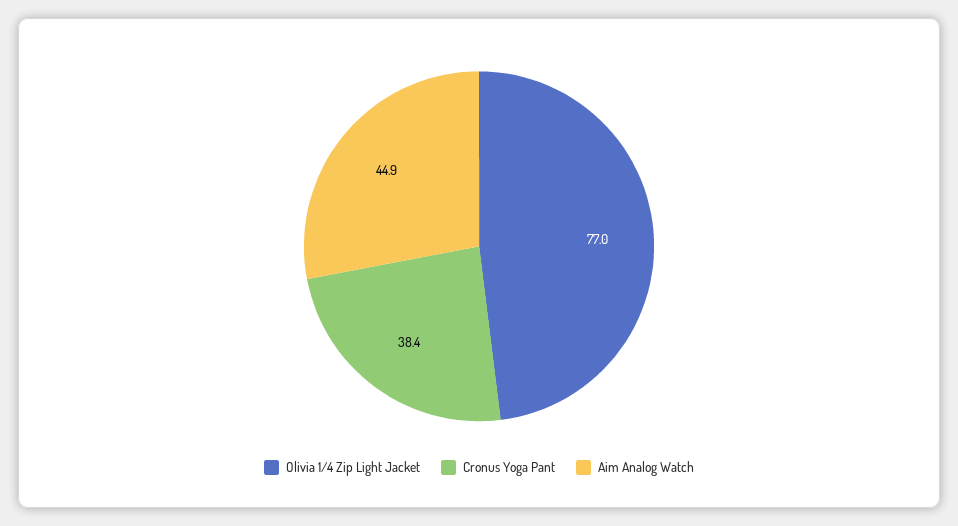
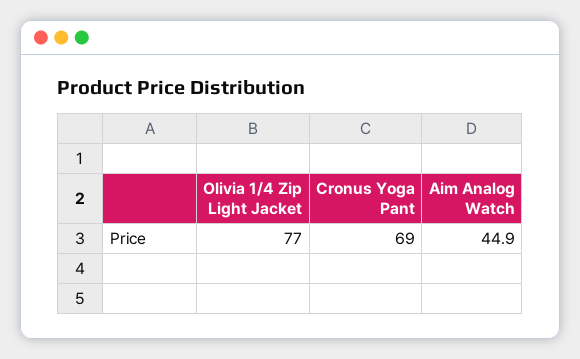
Cronus Yoga Pant: 38.4 -> 69

